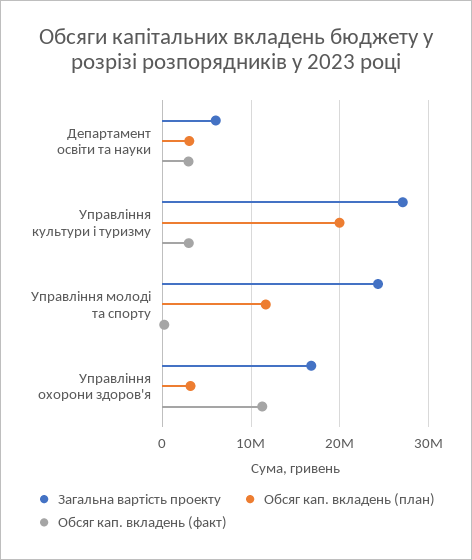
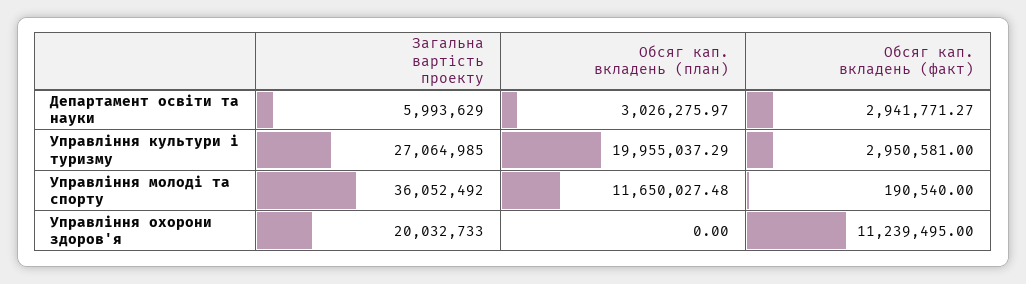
Загальна вартість проекту, Управління молоді та спорту: 24000000 -> 36052492
Загальна вартість проекту, Управління охорони здоров'я: 17000000 -> 20032733
Обсяг кап. вкладень (план), Управління охорони здоров'я: 3000000 -> 0

